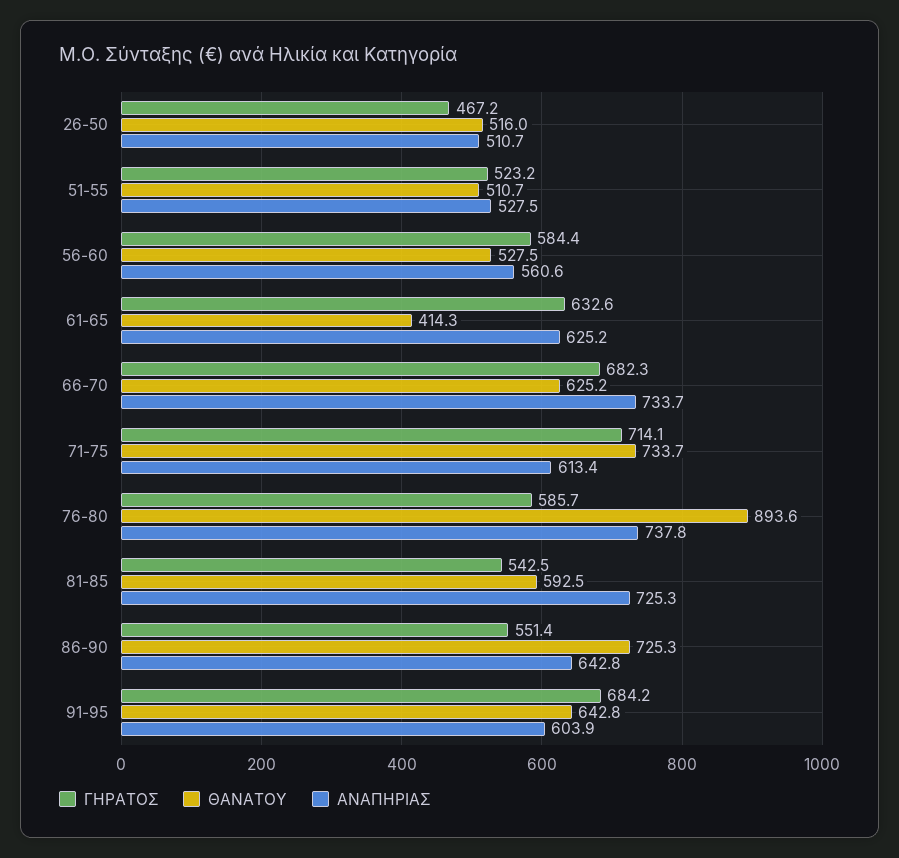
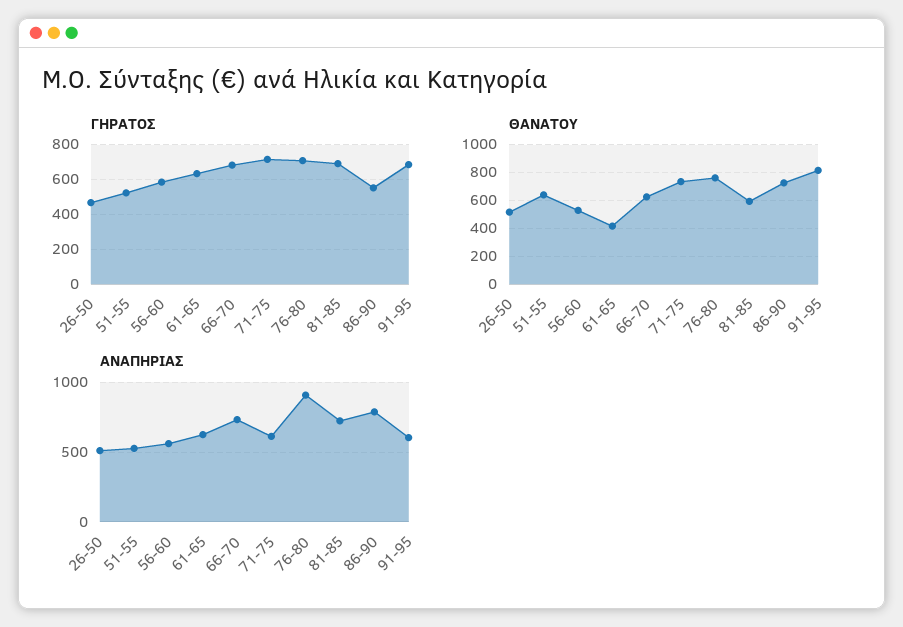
ΘΑΝΑΤΟΥ, 51-55: 510.7 -> 650
ΓΗΡΑΤΟΣ, 76-80: 585.7 -> 700
ΘΑΝΑΤΟΥ, 76-80: 893.6 -> 750
ΑΝΑΠΗΡΙΑΣ, 76-80: 737.8 -> 900
ΓΗΡΑΤΟΣ, 81-85: 542.5 -> 700
ΑΝΑΠΗΡΙΑΣ, 86-90: 642.8 -> 800
ΘΑΝΑΤΟΥ, 91-95: 642.8 -> 800

